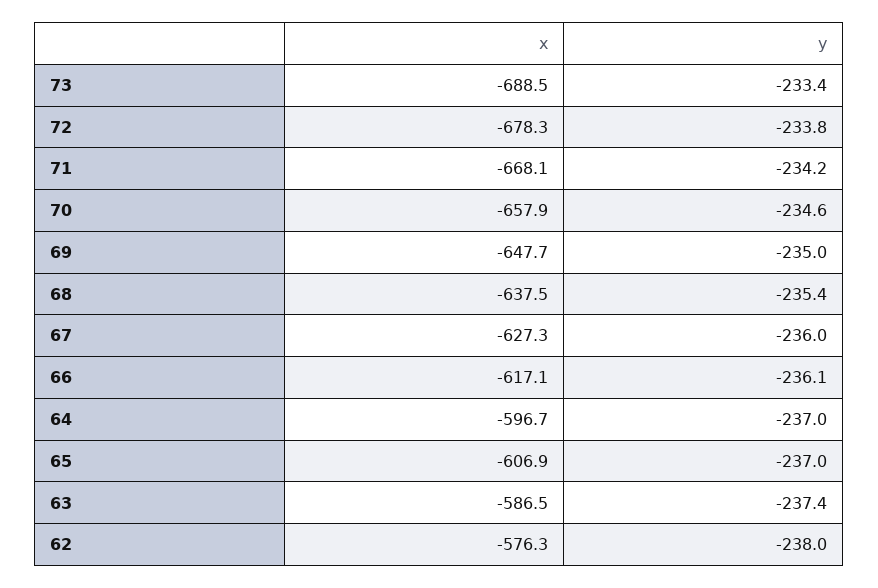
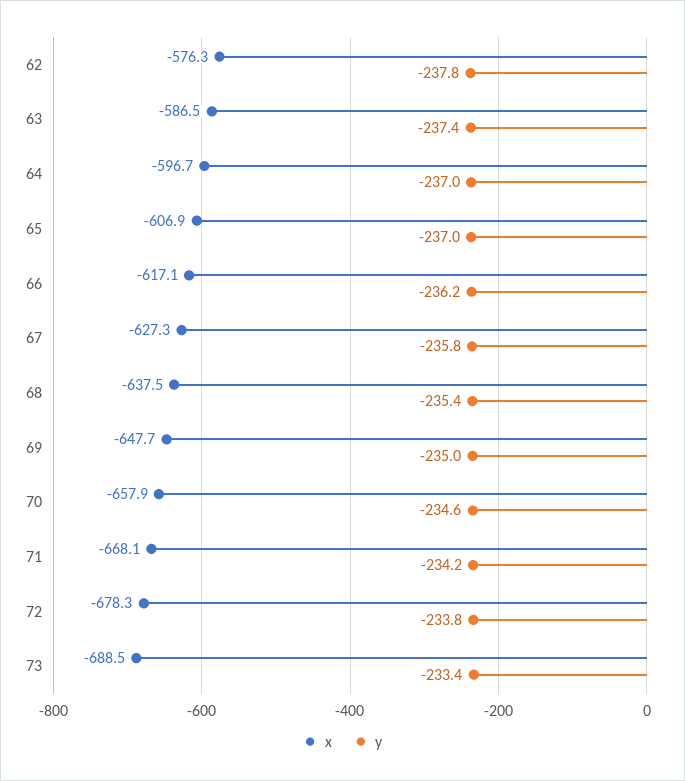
y, 67: -236 -> -235.8
y, 66: -236.1 -> -236.2
y, 62: -238 -> -237.8

